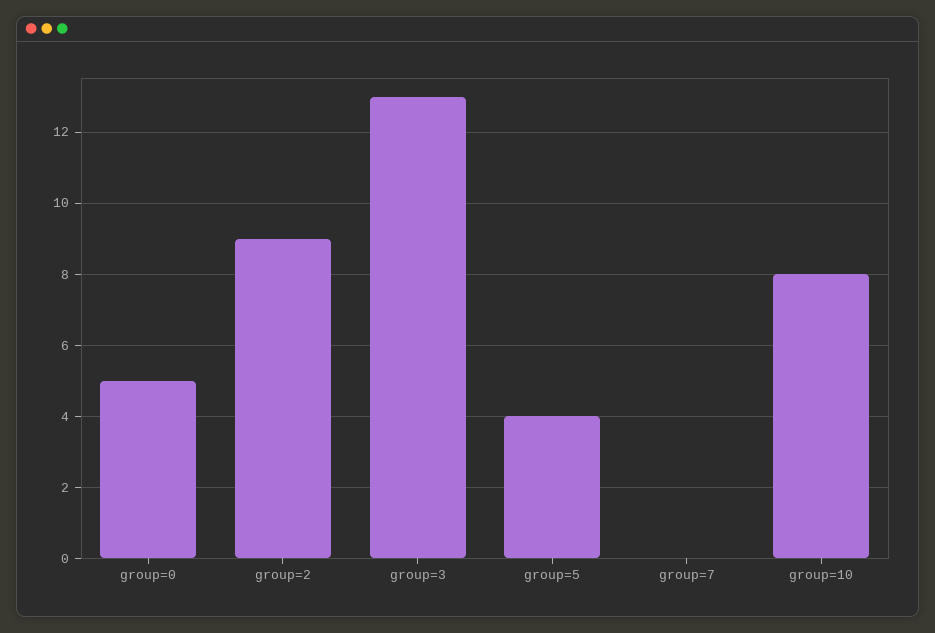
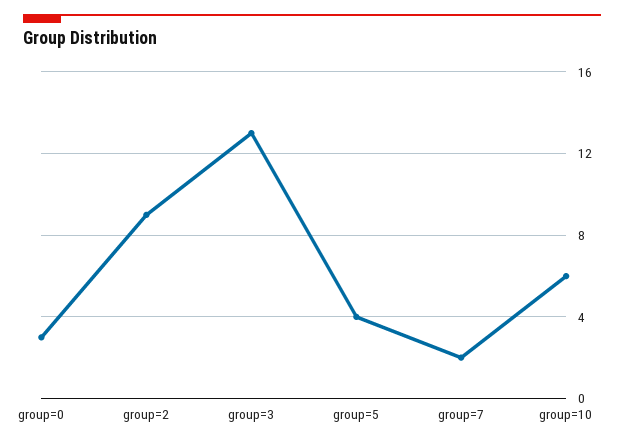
group=0: 5 -> 3
group=7: 0 -> 2
group=10: 8 -> 6

